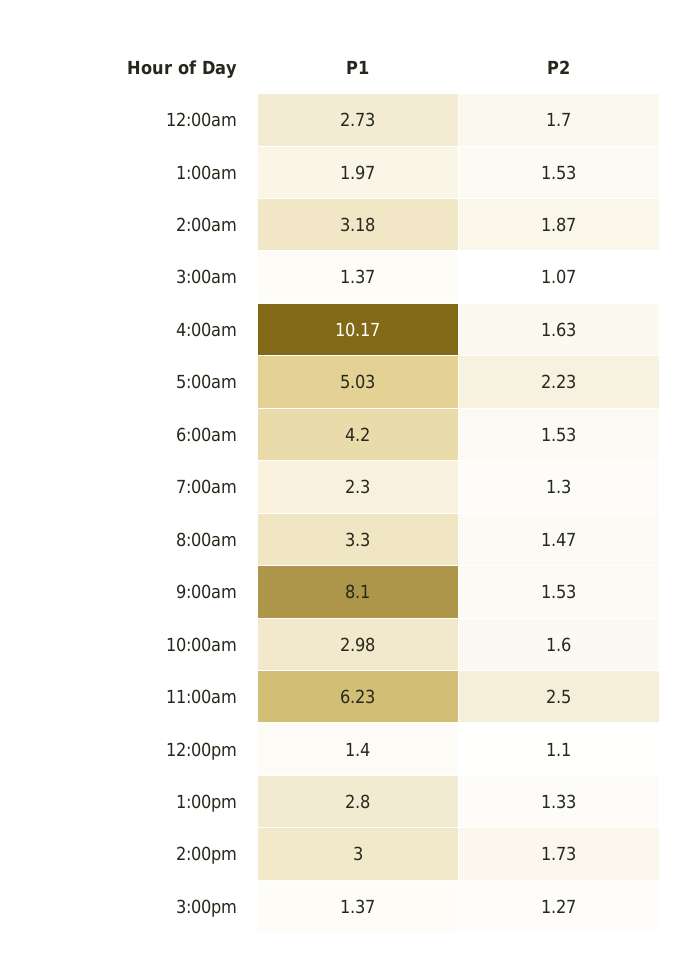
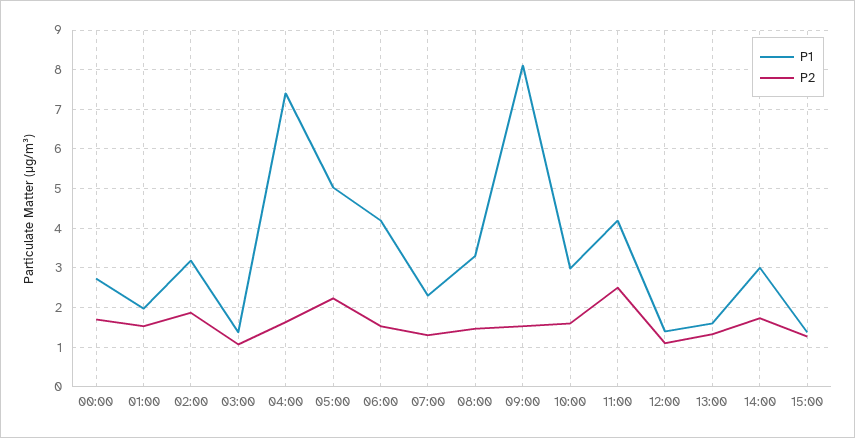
P1, 4:00am: 10.17 -> 7.4
P1, 11:00am: 6.23 -> 4.2
P1, 1:00pm: 2.8 -> 1.6

